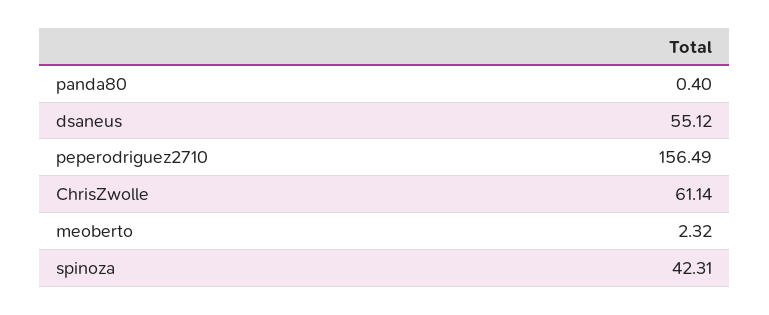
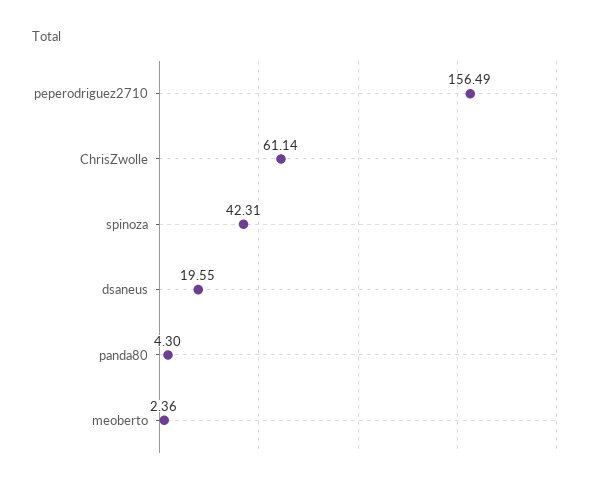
panda80: 0.4 -> 4.3
dsaneus: 55.12 -> 19.55
meoberto: 2.32 -> 2.36

